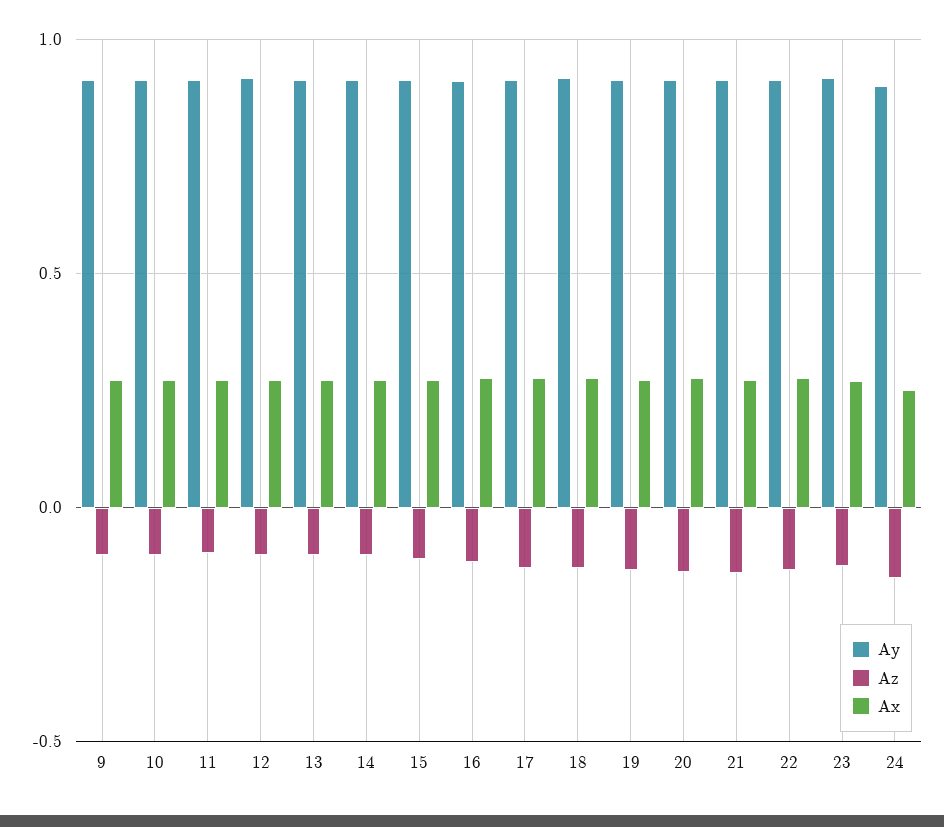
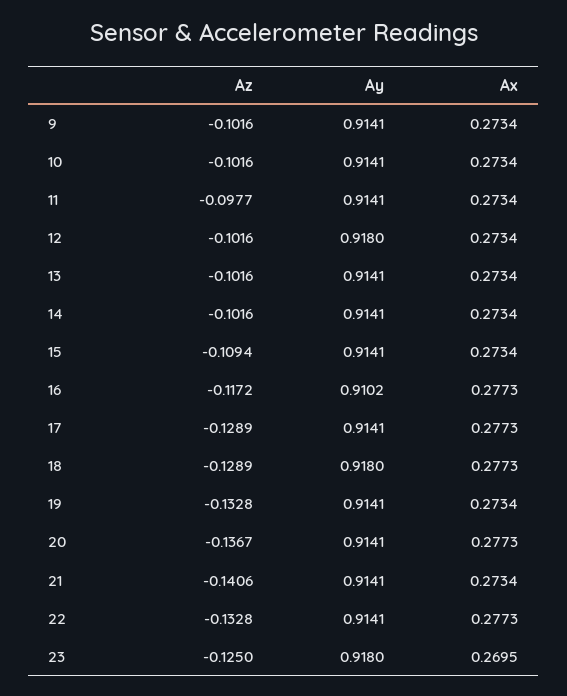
Ay, 24: 0.9 -> none
Az, 24: -0.15 -> none
Ax, 24: 0.25 -> none

